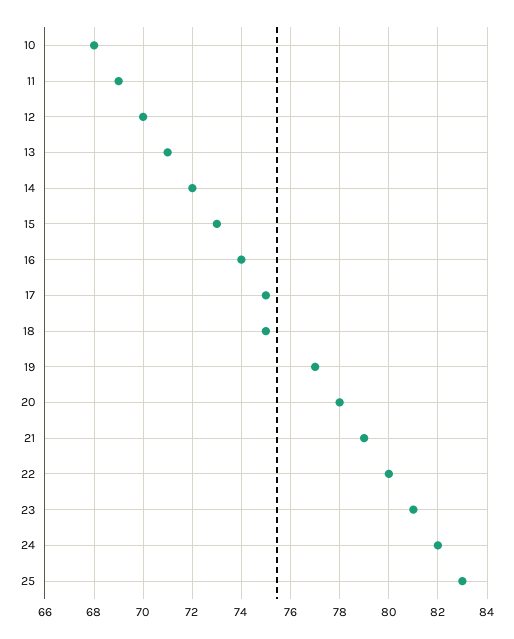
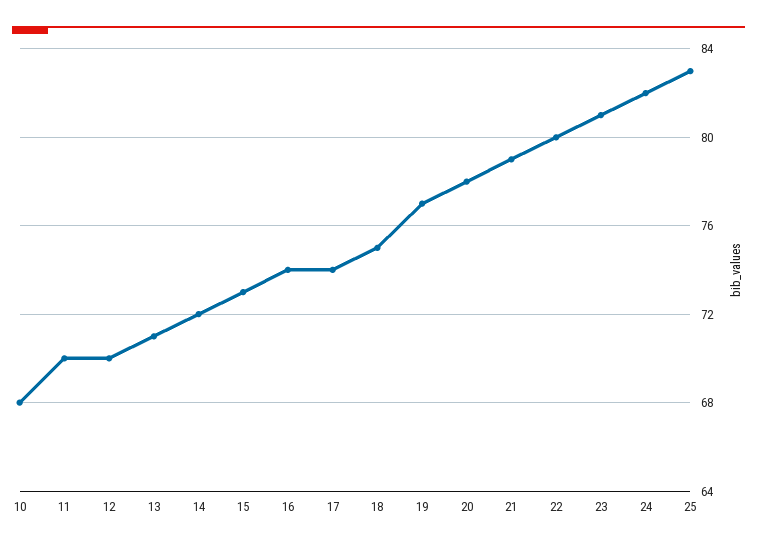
11: 69 -> 70
17: 75 -> 74

